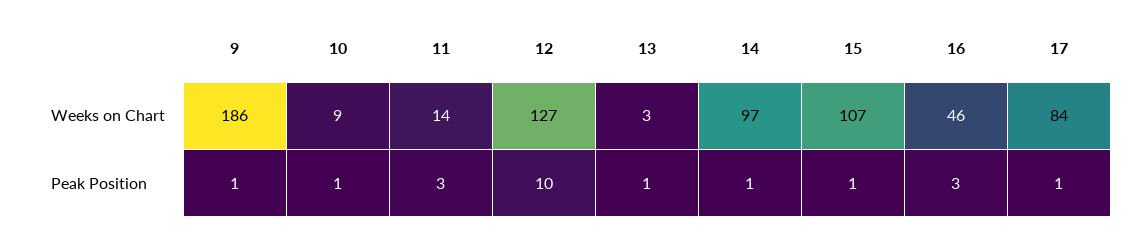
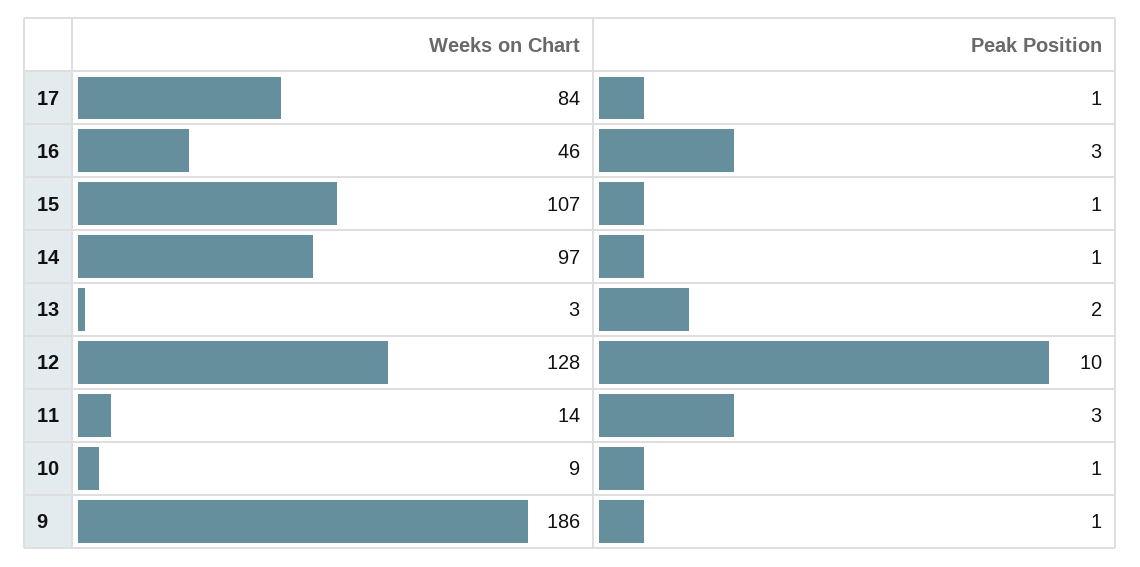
12, Weeks on Chart: 127 -> 128
13, Peak Position: 1 -> 2

